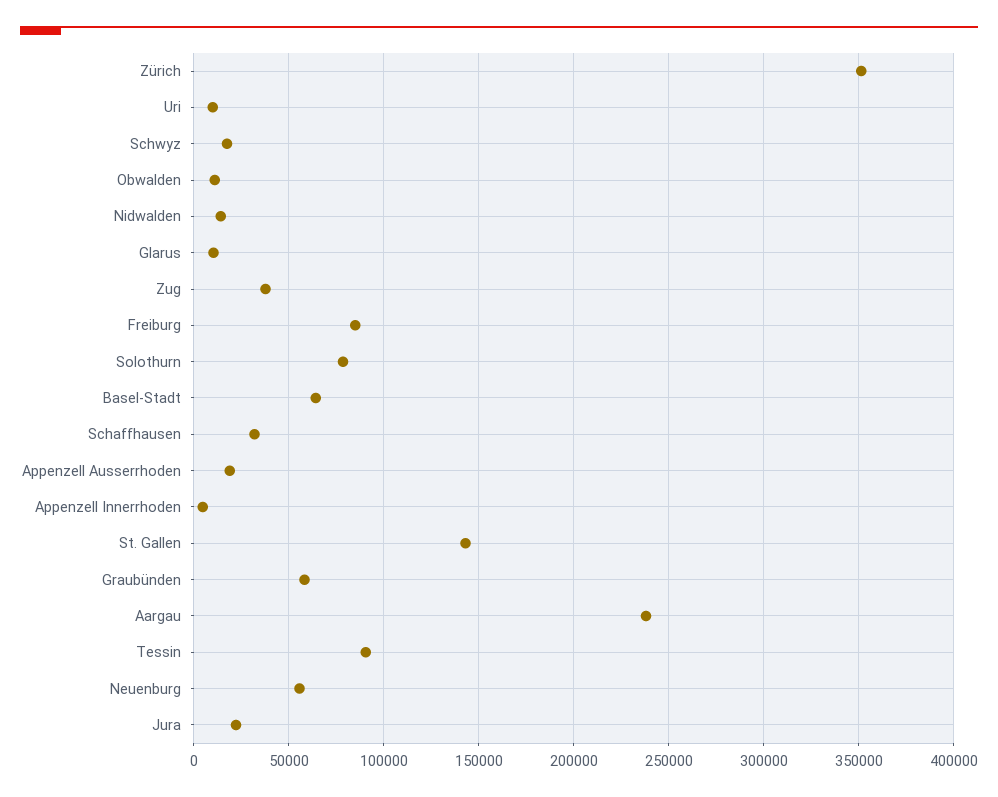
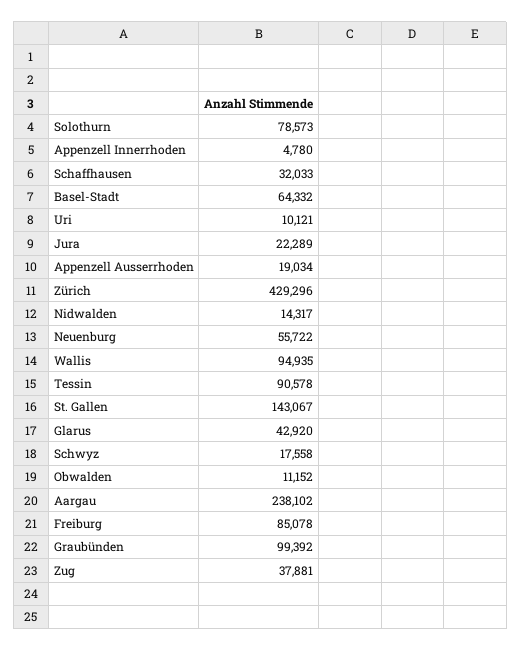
Zürich: 350000 -> 429296
Glarus: 10000 -> 42920
Graubünden: 60000 -> 99392
Wallis: none -> 94935

